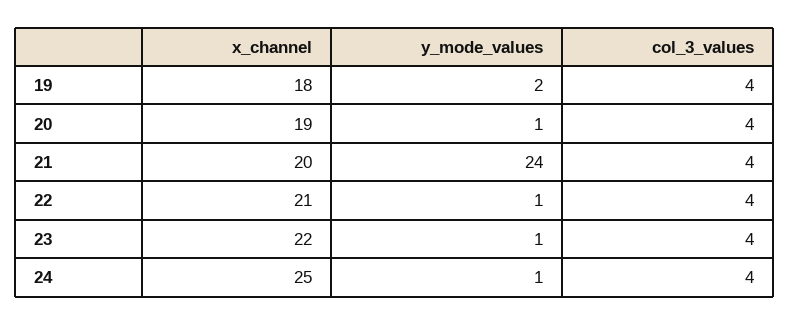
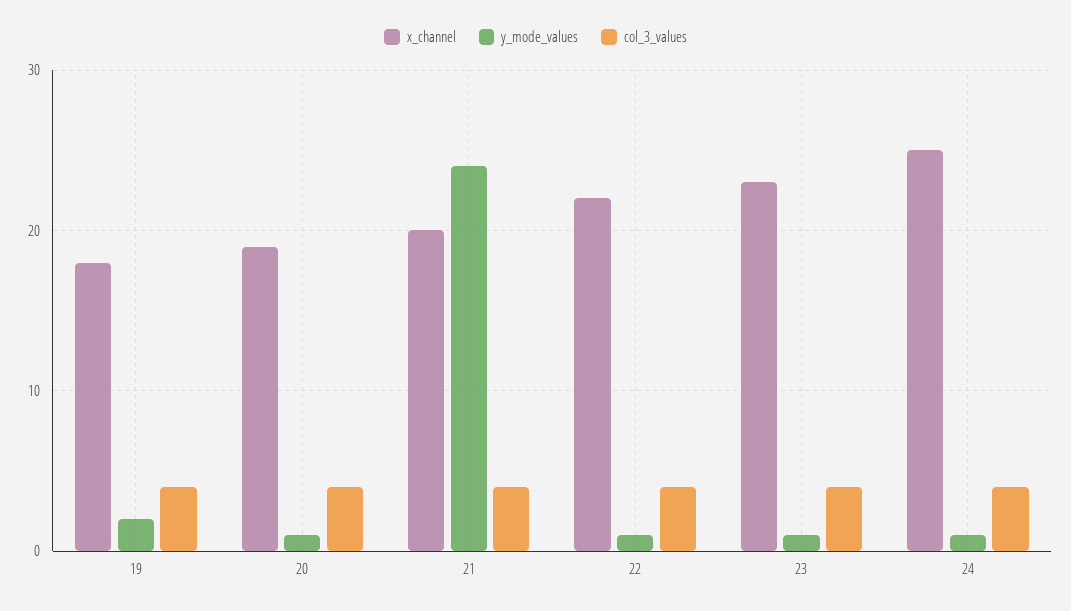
x_channel, 22: 21 -> 22
x_channel, 23: 22 -> 23

